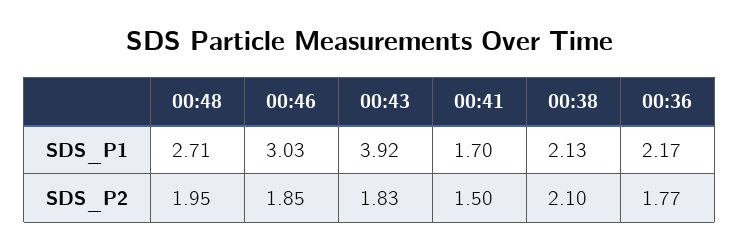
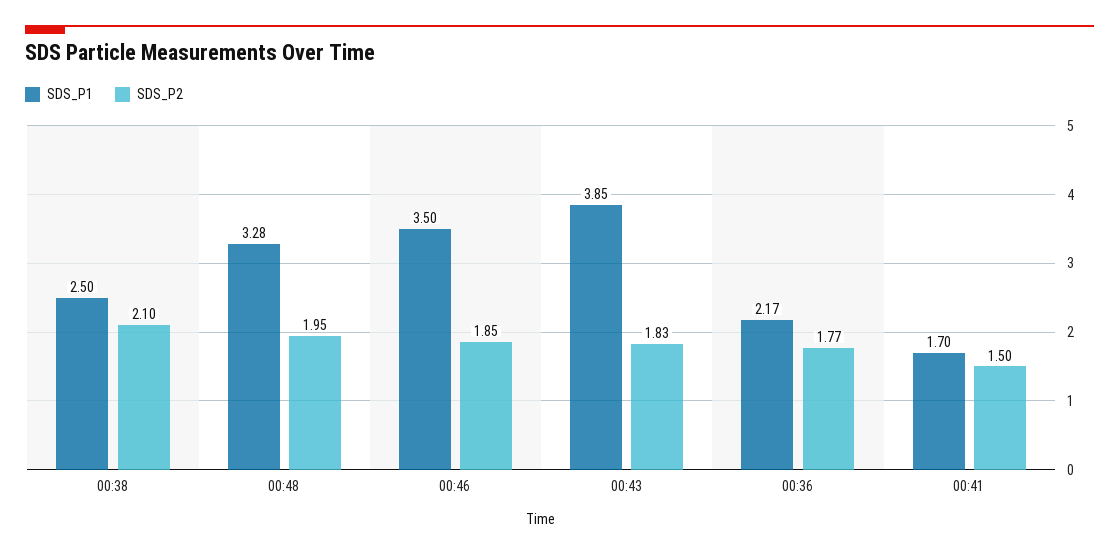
SDS_P1, 00:48: 2.71 -> 3.28
SDS_P1, 00:46: 3.03 -> 3.5
SDS_P1, 00:43: 3.92 -> 3.85
SDS_P1, 00:38: 2.13 -> 2.5

